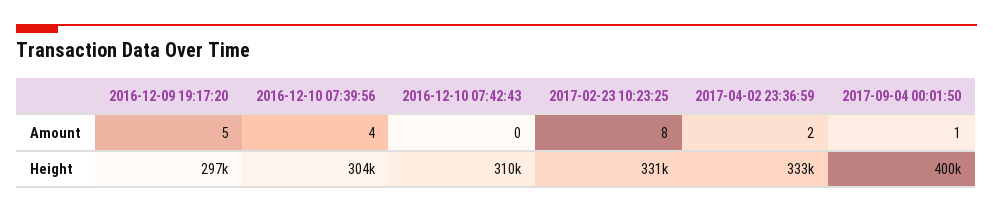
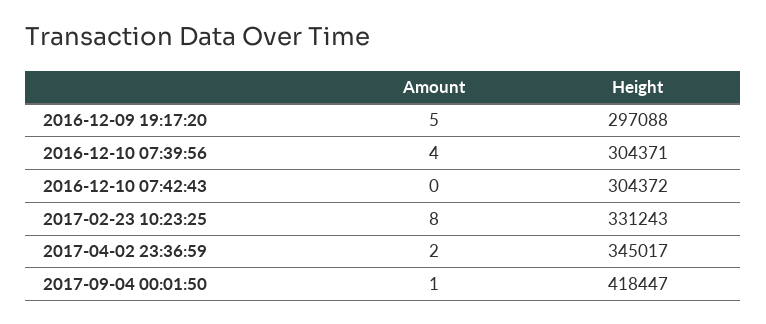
2016-12-10 07:42:43, Height: 310000 -> 304372
2017-04-02 23:36:59, Height: 333000 -> 345017
2017-09-04 00:01:50, Height: 400000 -> 418447

